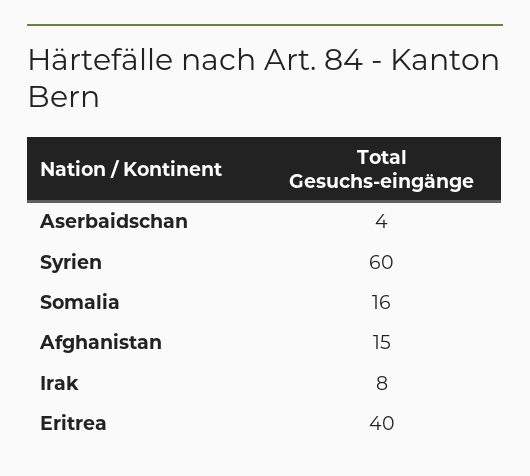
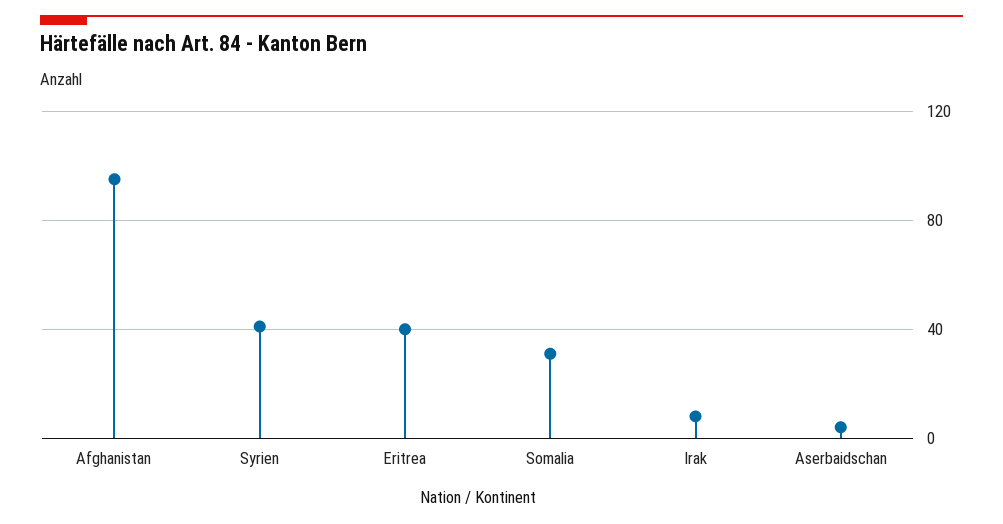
Syrien: 60 -> 40
Somalia: 16 -> 30
Afghanistan: 15 -> 95

